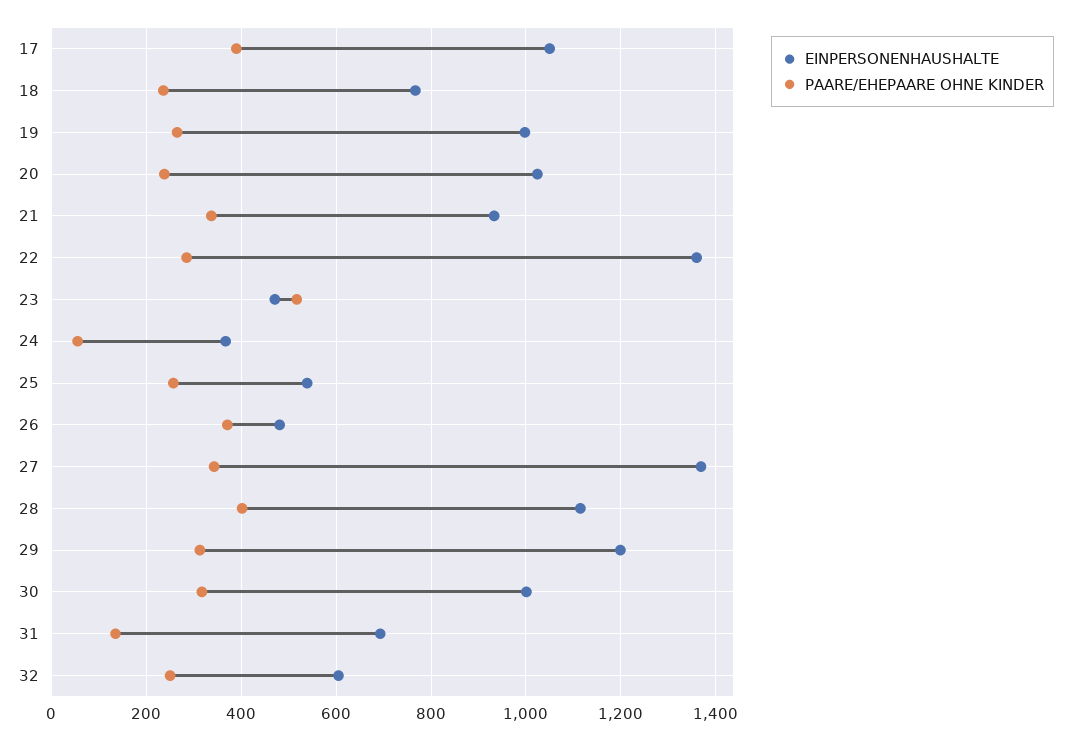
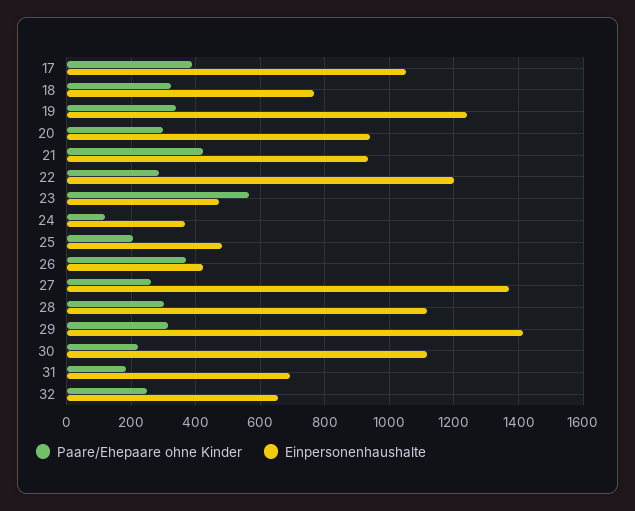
PAARE/EHEPAARE OHNE KINDER, 18: 240 -> 320
EINPERSONENHAUSHALTE, 19: 1000 -> 1240
PAARE/EHEPAARE OHNE KINDER, 19: 260 -> 340
EINPERSONENHAUSHALTE, 20: 1020 -> 940
PAARE/EHEPAARE OHNE KINDER, 20: 240 -> 300
PAARE/EHEPAARE OHNE KINDER, 21: 340 -> 420
EINPERSONENHAUSHALTE, 22: 1360 -> 1200
PAARE/EHEPAARE OHNE KINDER, 23: 520 -> 560
PAARE/EHEPAARE OHNE KINDER, 24: 60 -> 120
EINPERSONENHAUSHALTE, 25: 540 -> 480
PAARE/EHEPAARE OHNE KINDER, 25: 260 -> 200
EINPERSONENHAUSHALTE, 26: 480 -> 420
PAARE/EHEPAARE OHNE KINDER, 27: 340 -> 260
PAARE/EHEPAARE OHNE KINDER, 28: 400 -> 300
EINPERSONENHAUSHALTE, 29: 1200 -> 1420
EINPERSONENHAUSHALTE, 30: 1000 -> 1120
PAARE/EHEPAARE OHNE KINDER, 30: 320 -> 220
PAARE/EHEPAARE OHNE KINDER, 31: 140 -> 180
EINPERSONENHAUSHALTE, 32: 600 -> 660

